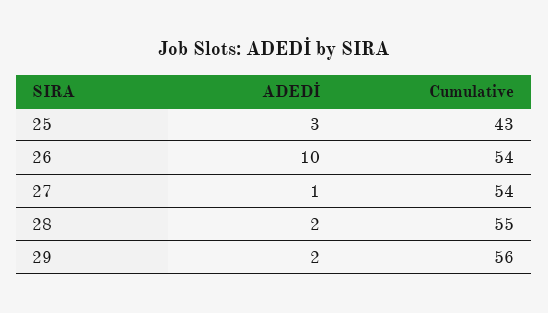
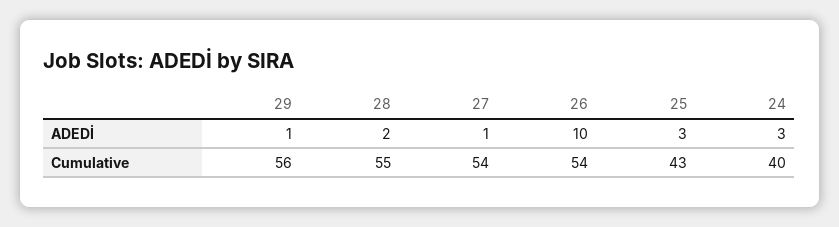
ADEDİ, 29: 2 -> 1
ADEDİ, 24: none -> 3
Cumulative, 24: none -> 40

